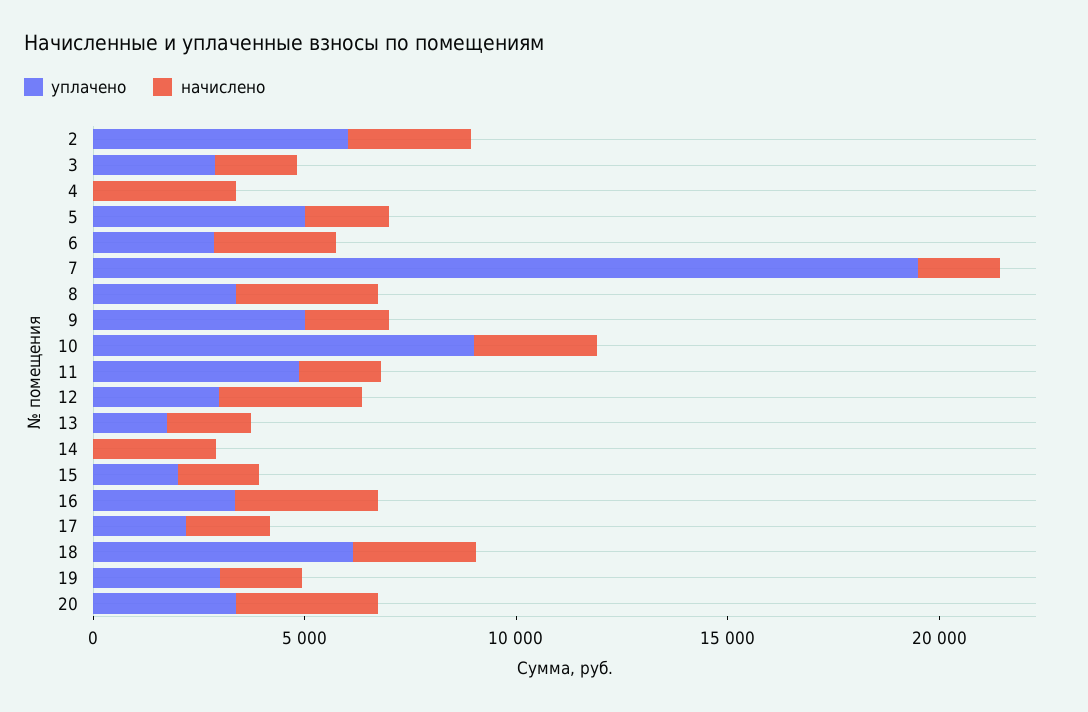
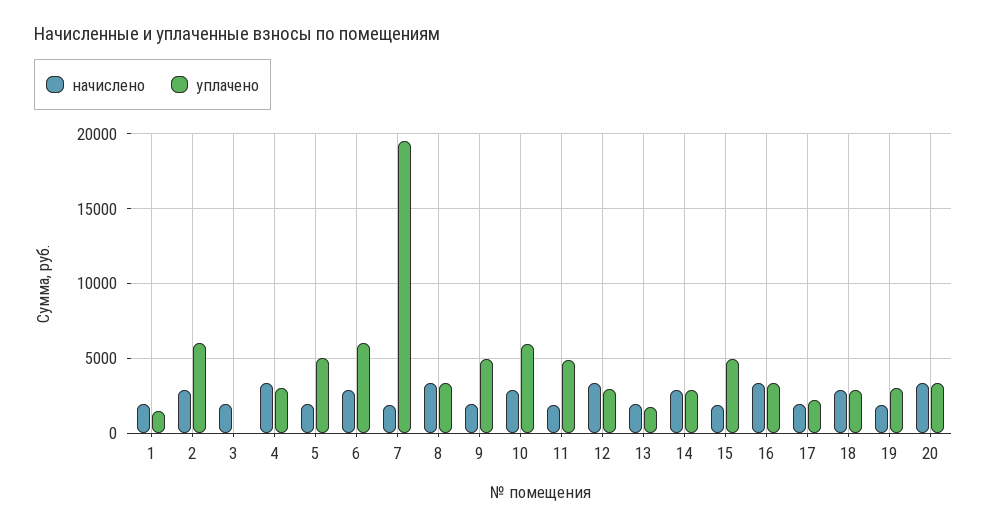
уплачено, 3: 3000 -> 0
уплачено, 4: 0 -> 3000
уплачено, 6: 3000 -> 6000
уплачено, 10: 9000 -> 6000
уплачено, 14: 0 -> 3000
уплачено, 15: 2000 -> 5000
уплачено, 18: 6000 -> 3000
начислено, 1: none -> 2000
уплачено, 1: none -> 1500

